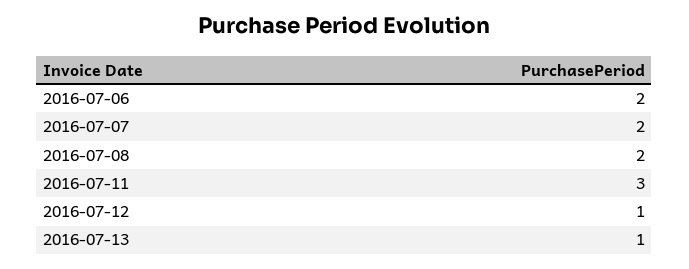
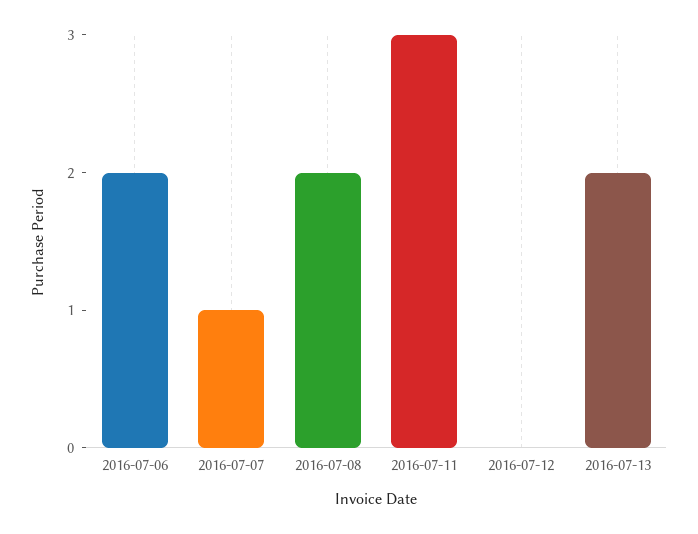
2016-07-07: 2 -> 1
2016-07-12: 1 -> 0
2016-07-13: 1 -> 2

